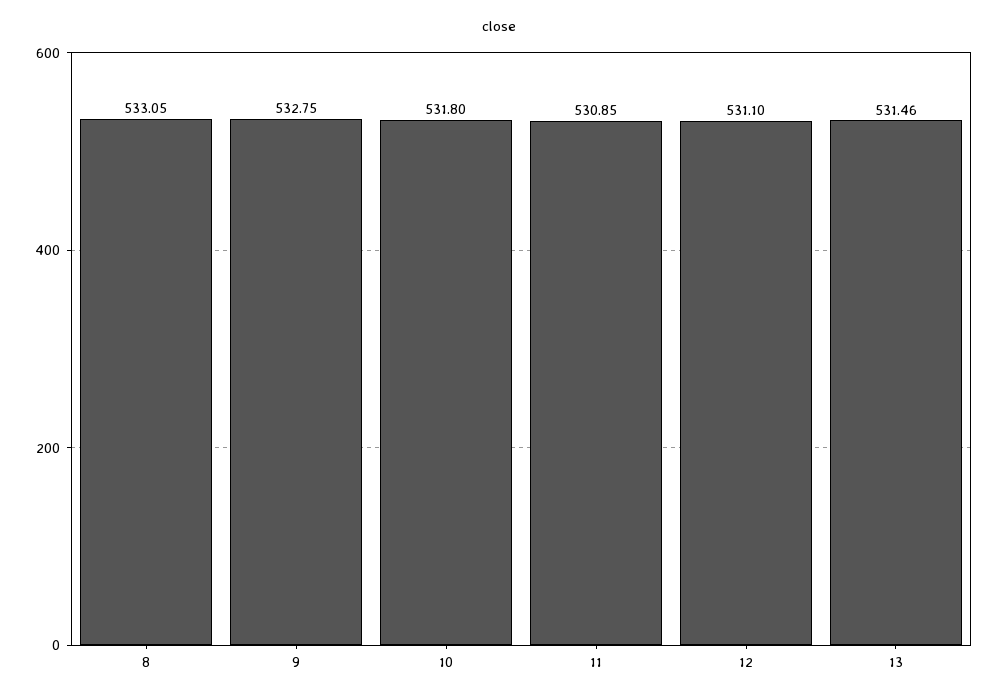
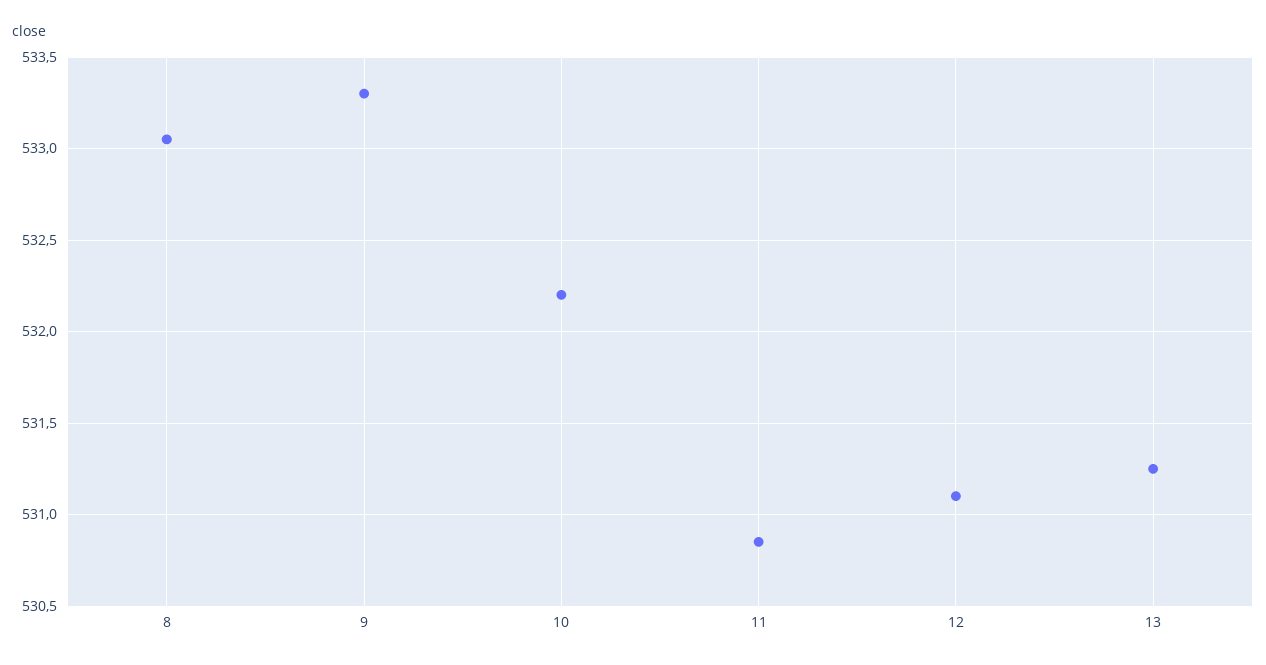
9: 532.75 -> 533.3
10: 531.8 -> 532.2
13: 531.46 -> 531.25

